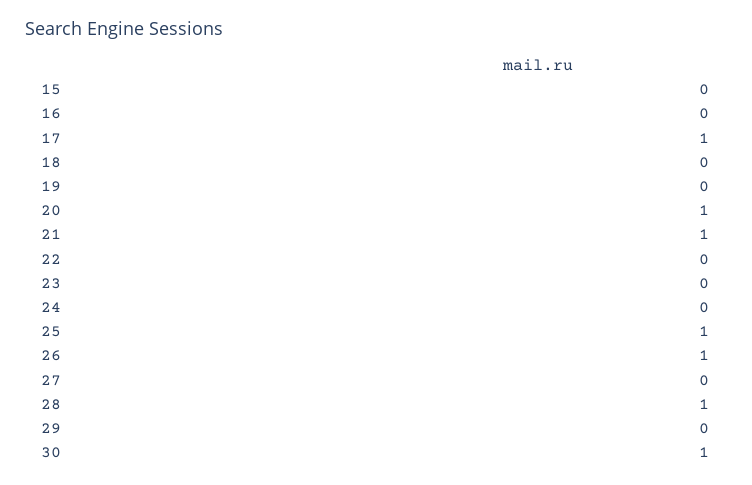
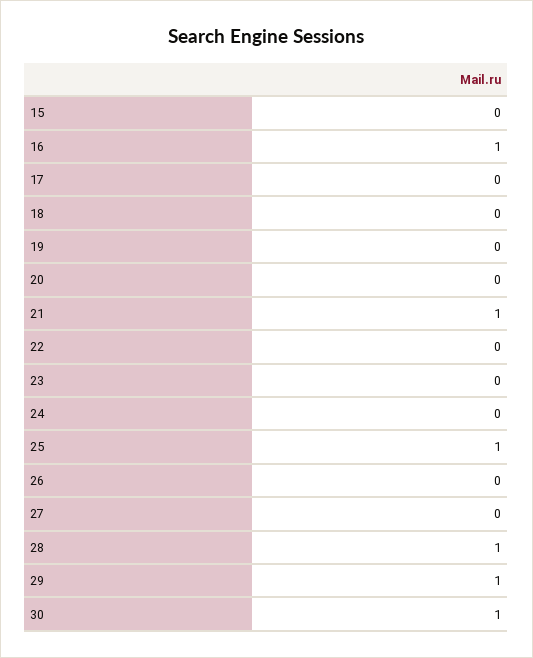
16: 0 -> 1
17: 1 -> 0
20: 1 -> 0
26: 1 -> 0
29: 0 -> 1

